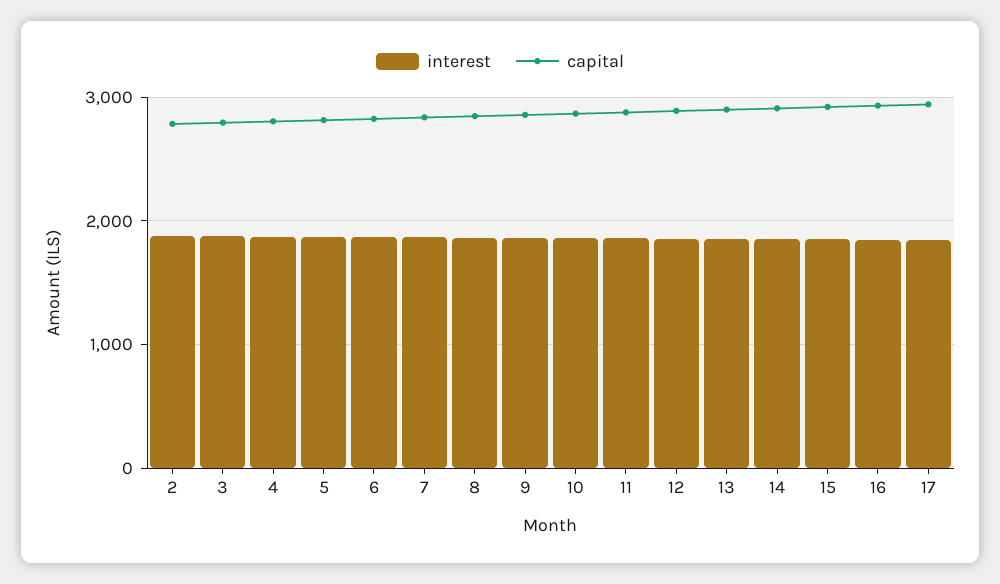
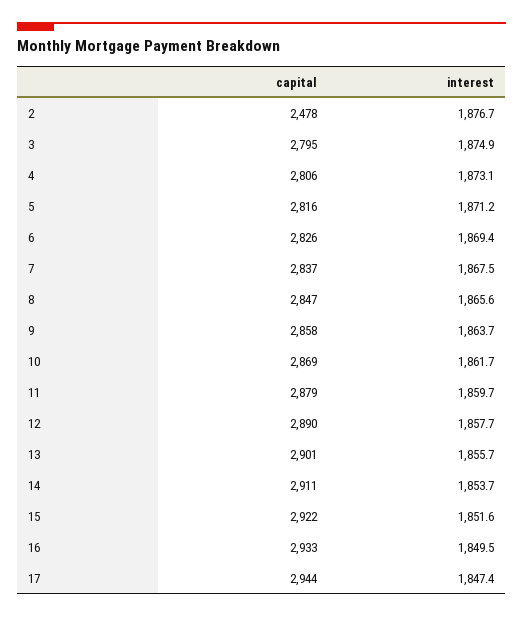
capital, 2: 2800 -> 2478

